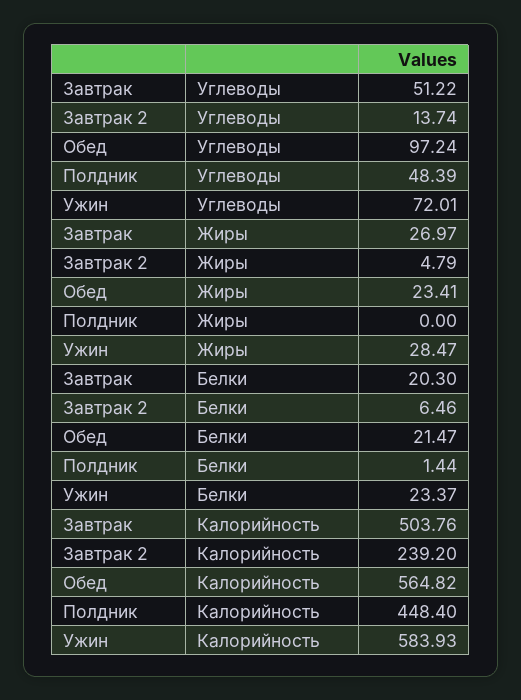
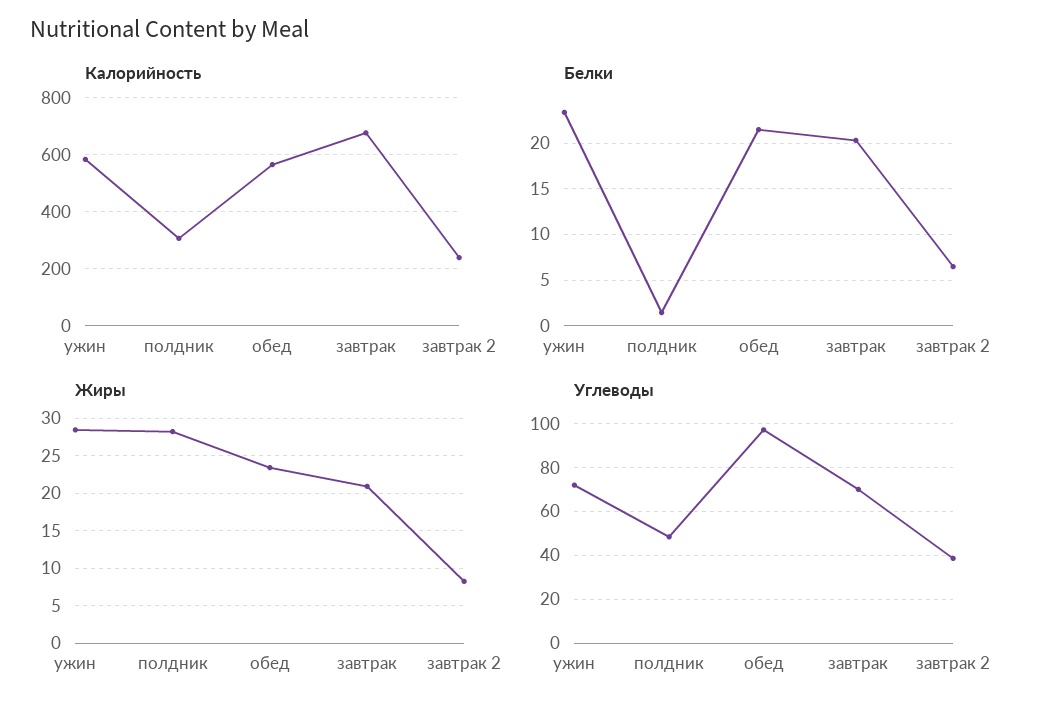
Углеводы, Завтрак: 51.22 -> 70
Углеводы, Завтрак 2: 13.74 -> 40
Жиры, Завтрак: 26.97 -> 21
Жиры, Завтрак 2: 4.79 -> 8
Жиры, Полдник: 0 -> 28
Калорийность, Завтрак: 503.76 -> 675
Калорийность, Полдник: 448.4 -> 300

